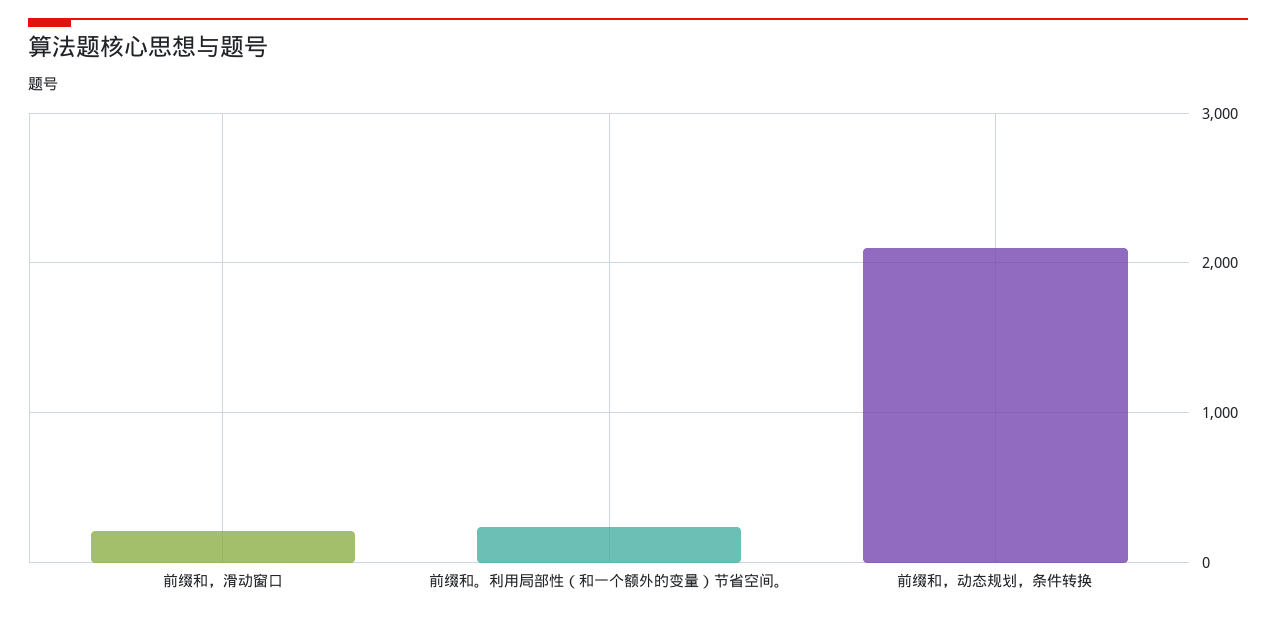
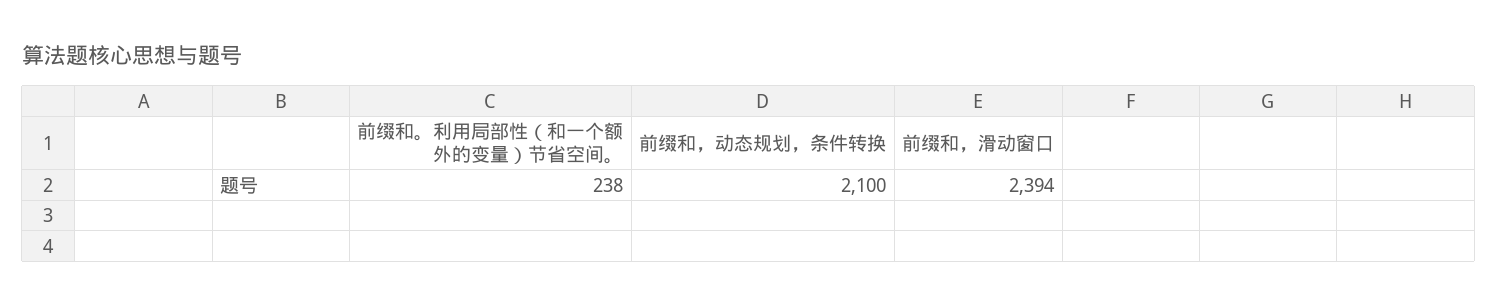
前缀和，滑动窗口: 200 -> 2394

